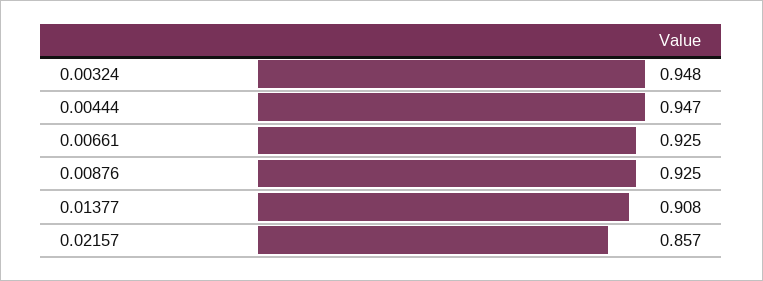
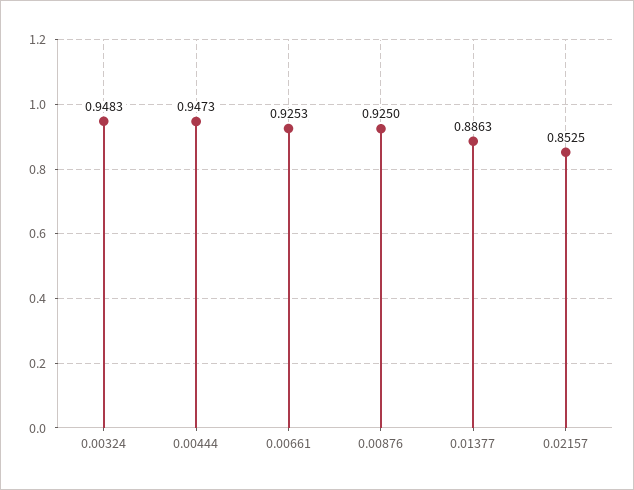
0.01377: 0.908 -> 0.8863
0.02157: 0.857 -> 0.8525

